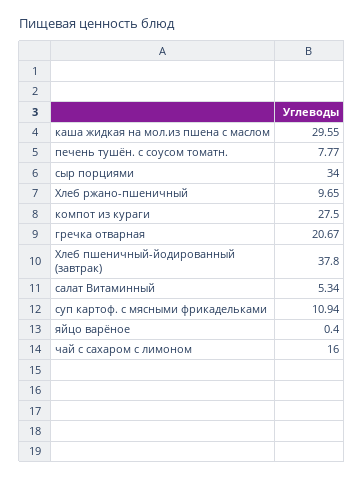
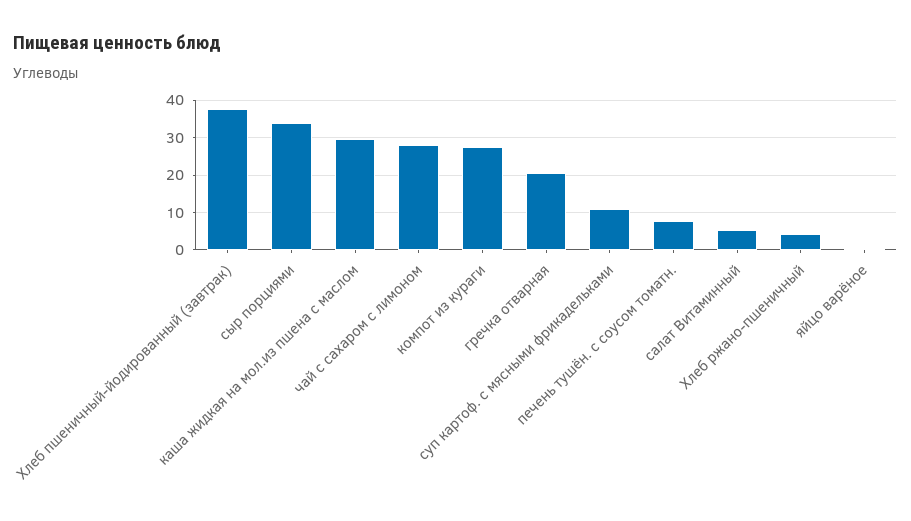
Хлеб ржано-пшеничный: 9.65 -> 4
чай с сахаром с лимоном: 16 -> 28

